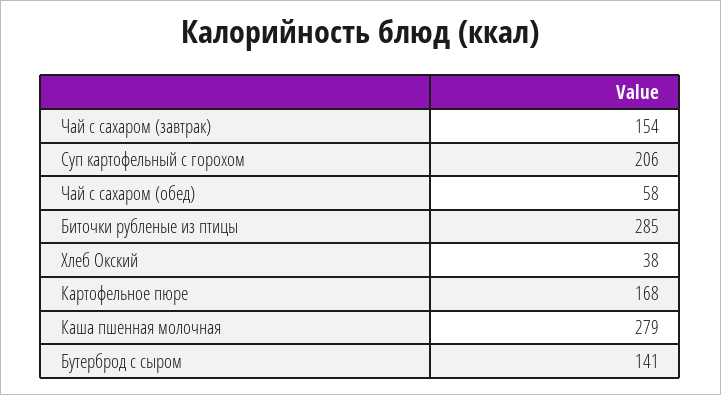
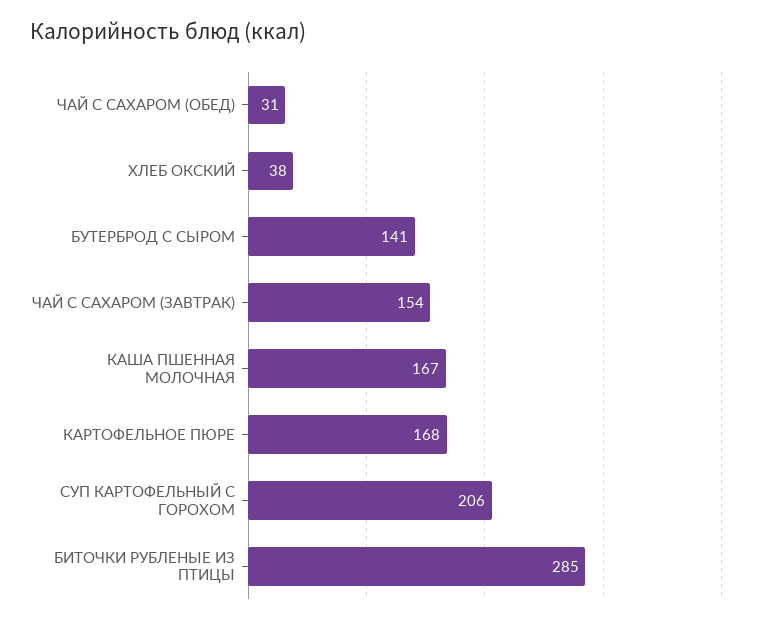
Чай с сахаром (обед): 58 -> 31
Каша пшенная молочная: 279 -> 167

